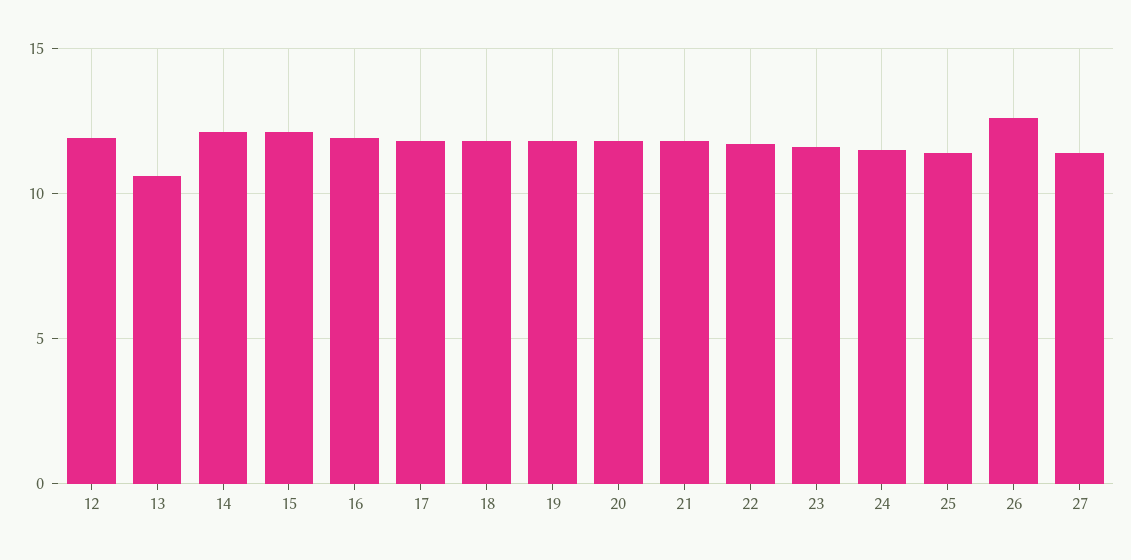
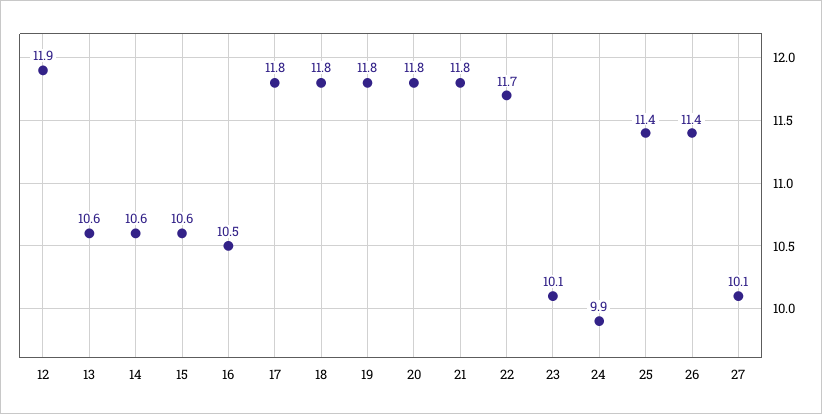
14: 12 -> 10.6
15: 12 -> 10.6
16: 12 -> 10.5
23: 11.5 -> 10.1
24: 11.5 -> 9.9
26: 12.5 -> 11.4
27: 11.5 -> 10.1

